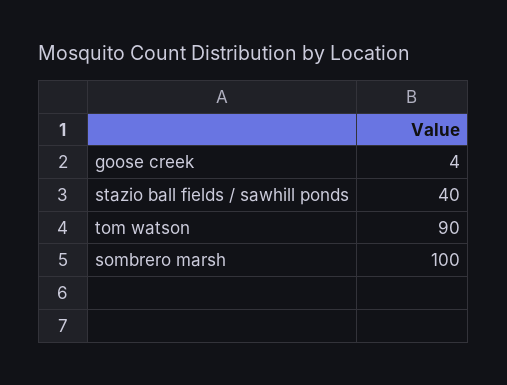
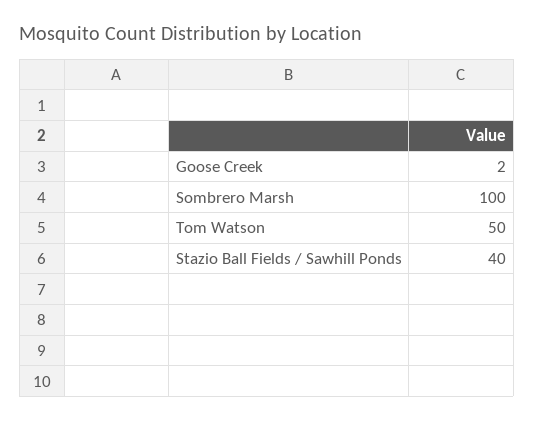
goose creek: 4 -> 2
tom watson: 90 -> 50

